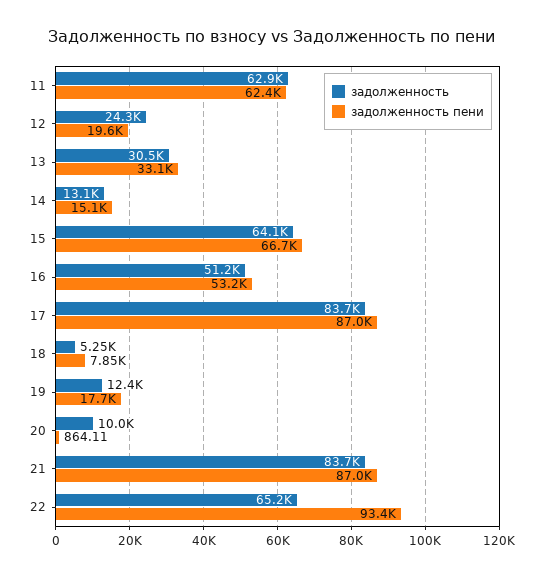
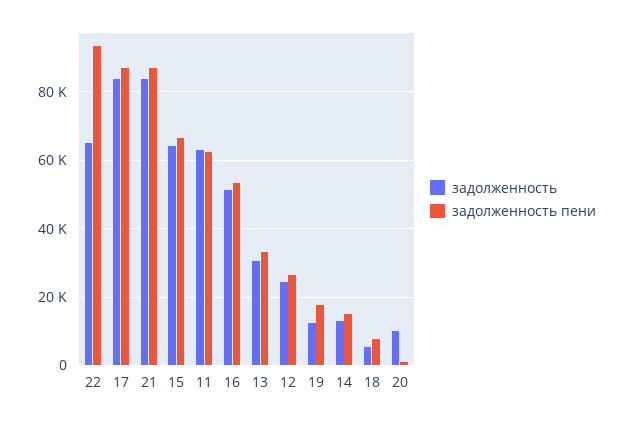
задолженность пени, 12: 19600 -> 26000

